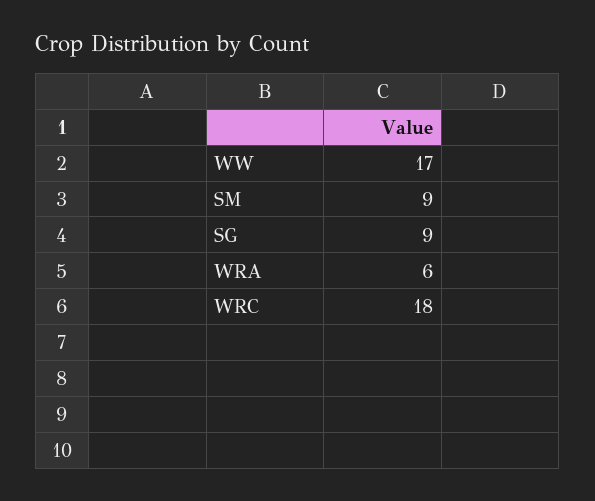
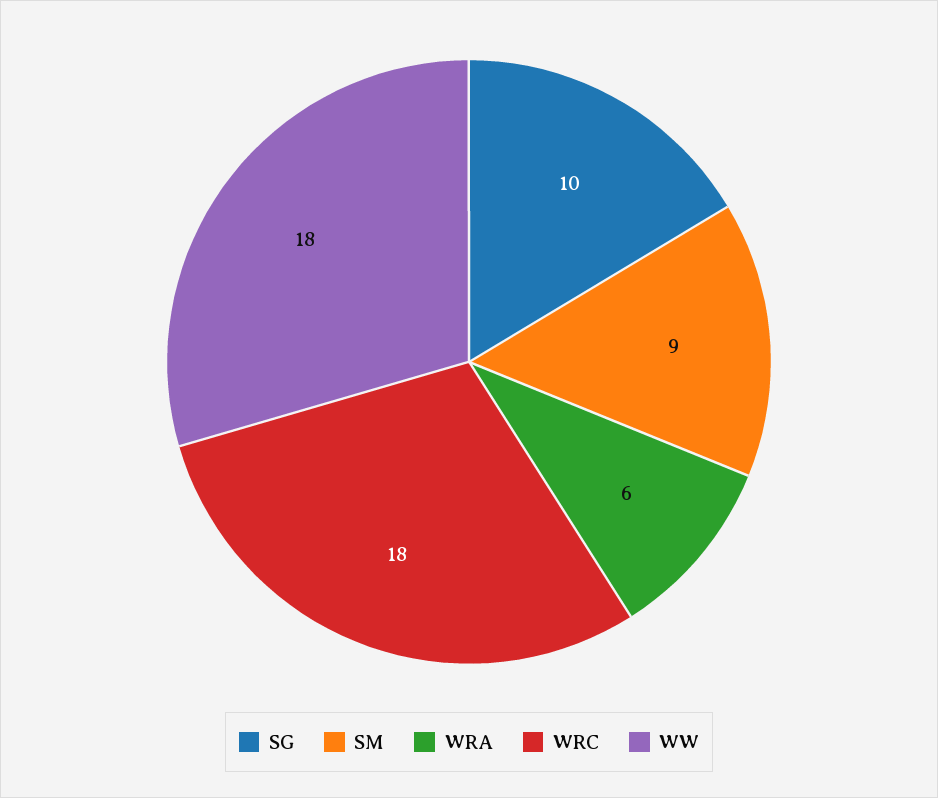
WW: 17 -> 18
SG: 9 -> 10

